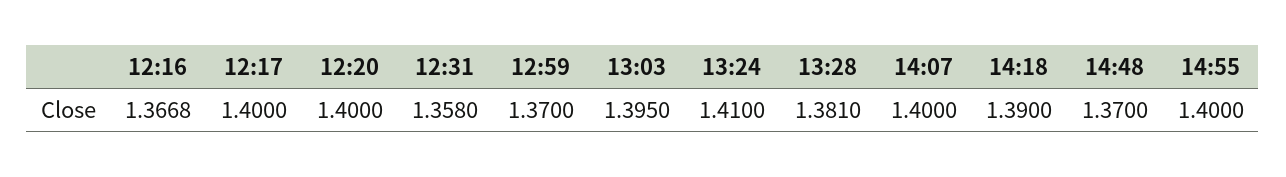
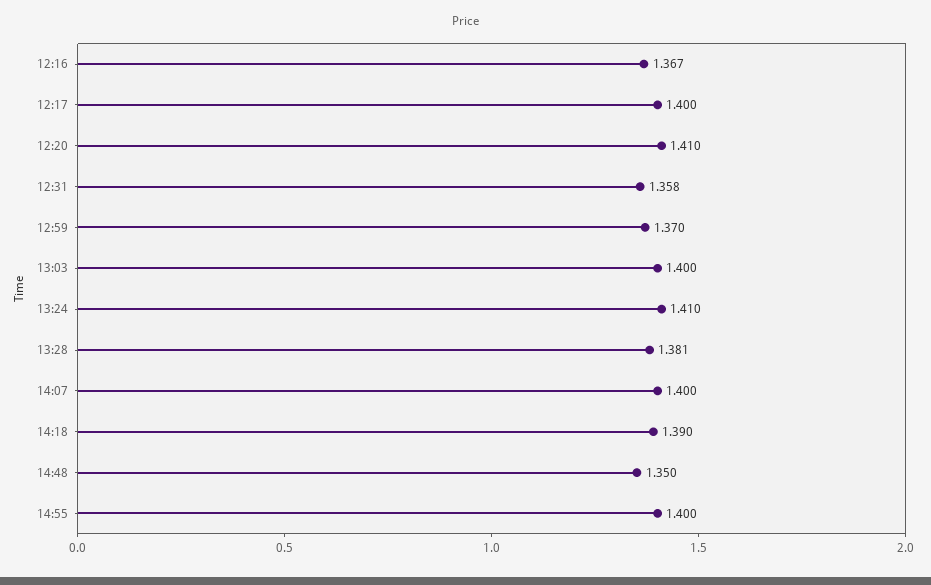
12:20: 1.4 -> 1.41
13:03: 1.395 -> 1.4
14:48: 1.37 -> 1.35

